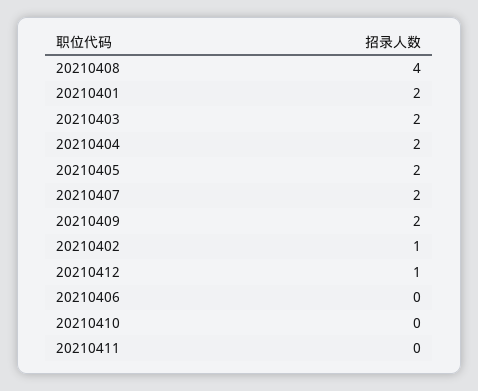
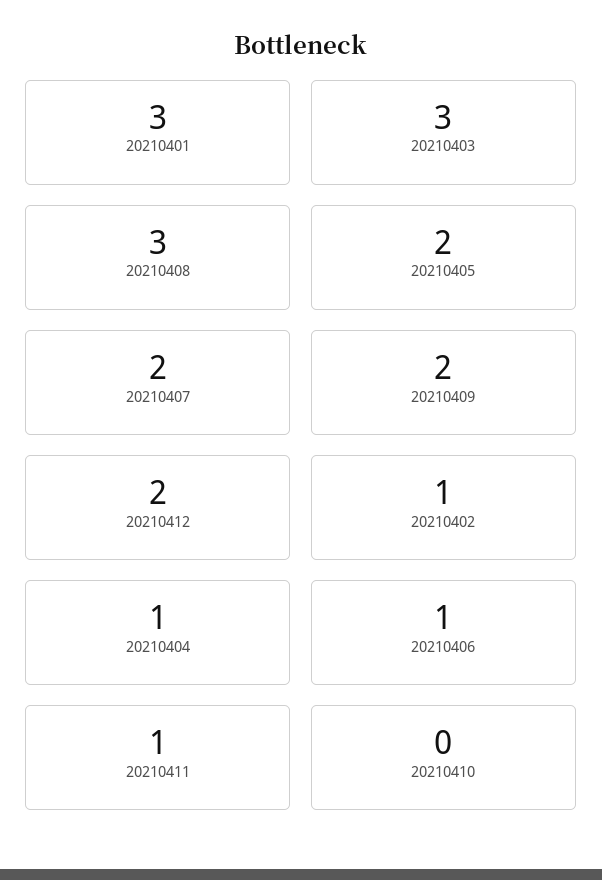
20210408: 4 -> 3
20210401: 2 -> 3
20210403: 2 -> 3
20210404: 2 -> 1
20210412: 1 -> 2
20210406: 0 -> 1
20210411: 0 -> 1

